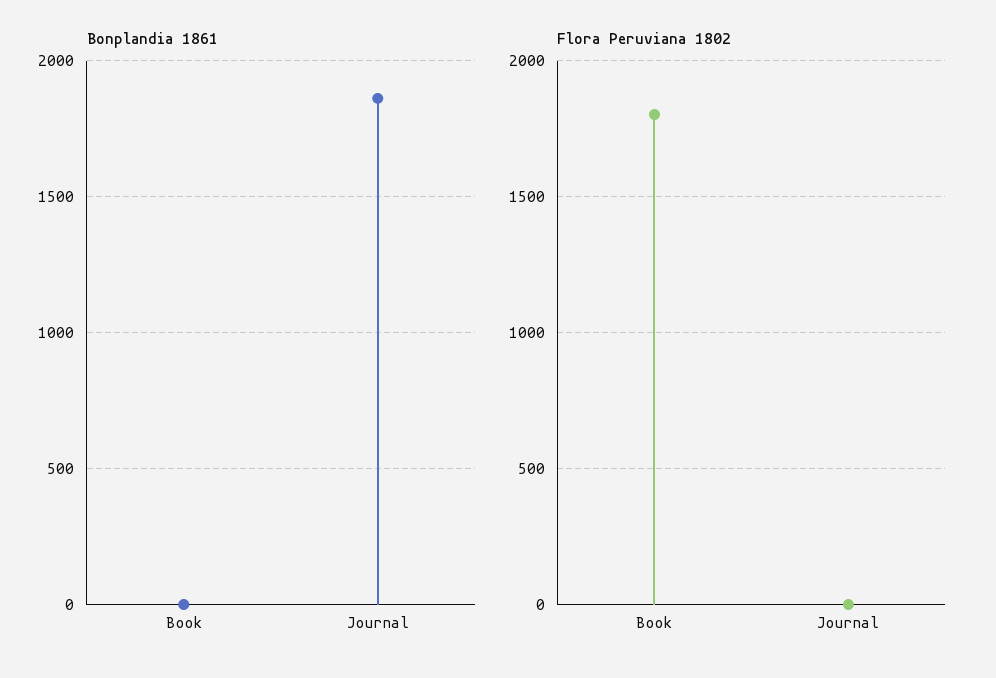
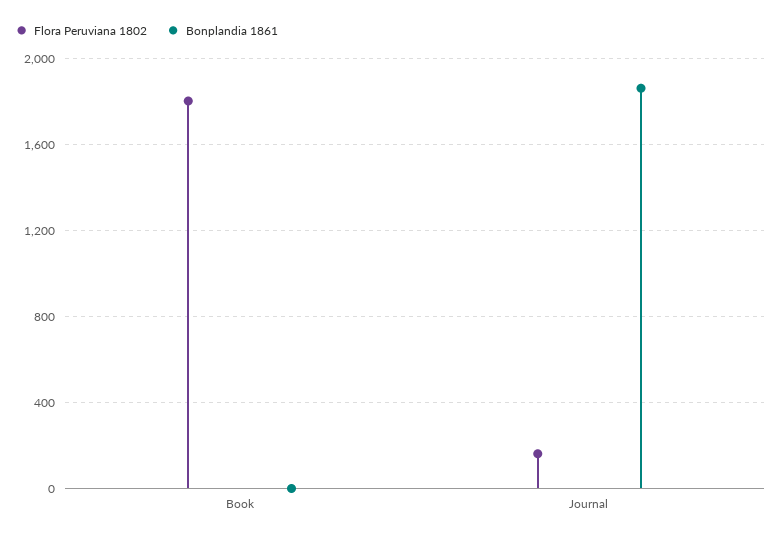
Flora Peruviana 1802, Journal: 0 -> 150

